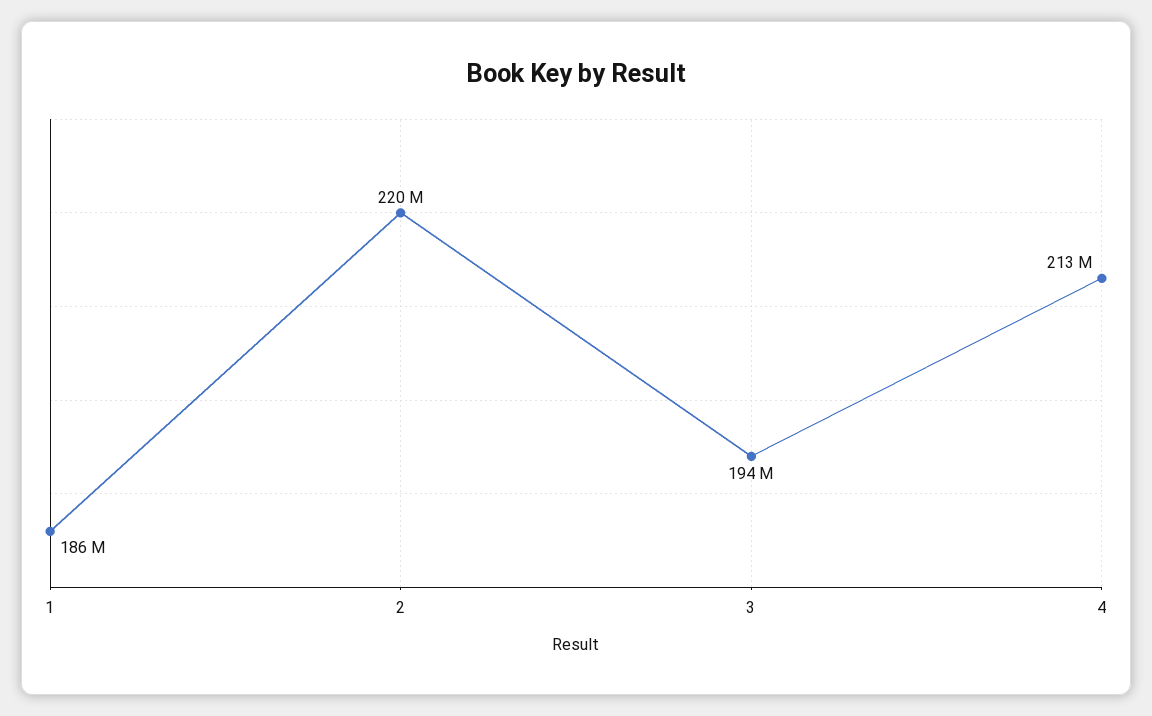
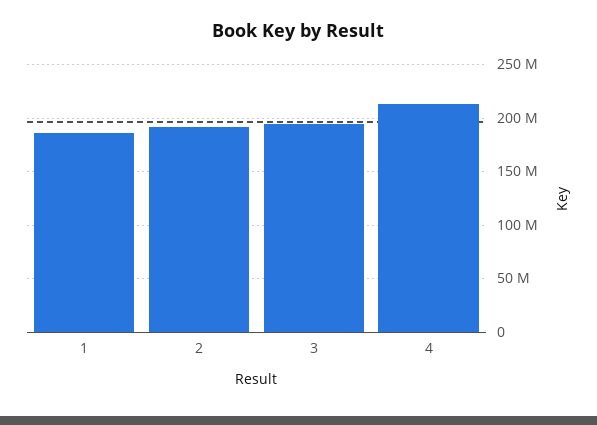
2: 220000000 -> 190000000

